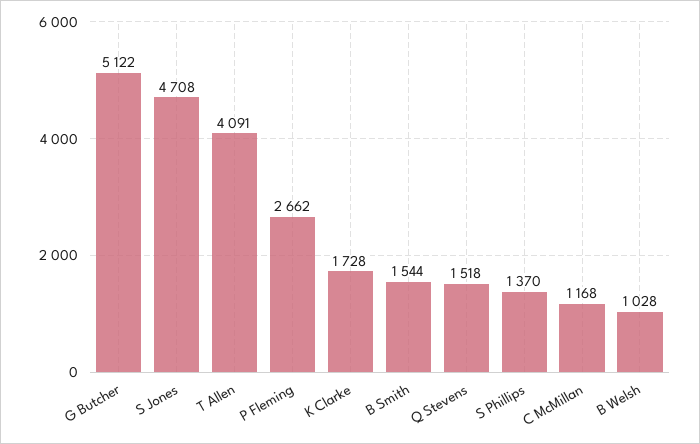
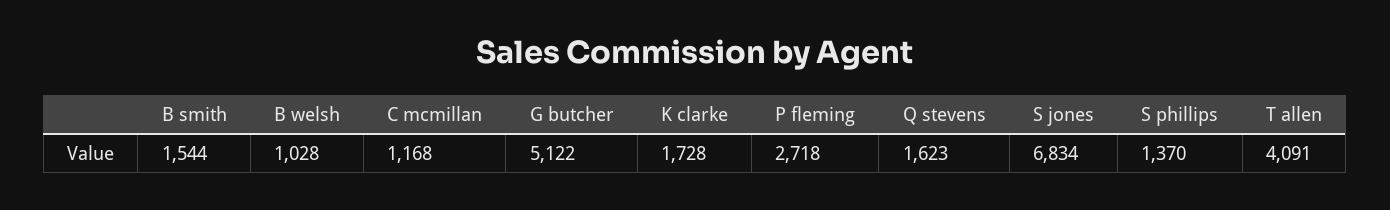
S Jones: 4708 -> 6834
P Fleming: 2662 -> 2718
Q Stevens: 1518 -> 1623

